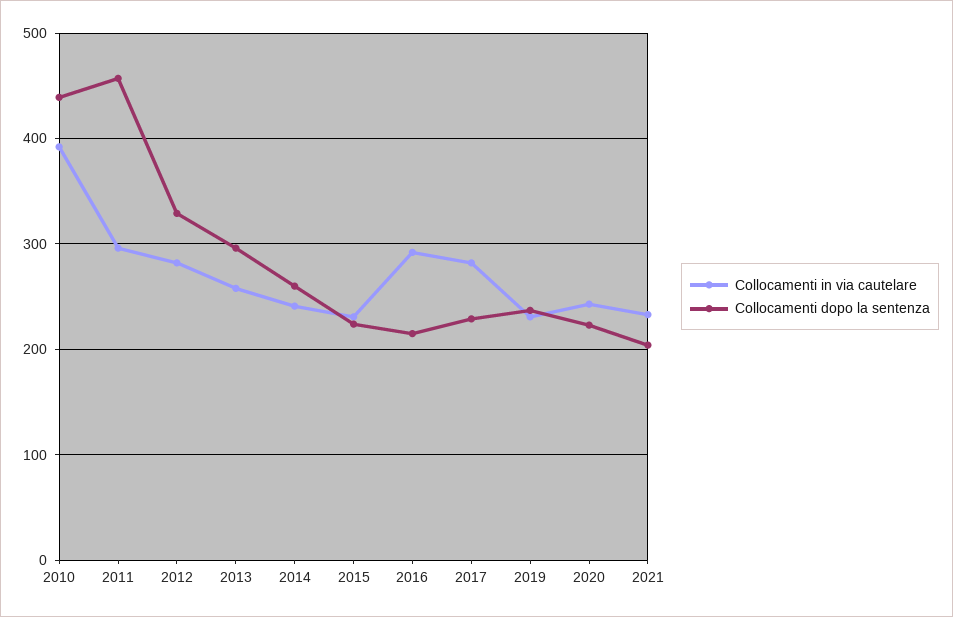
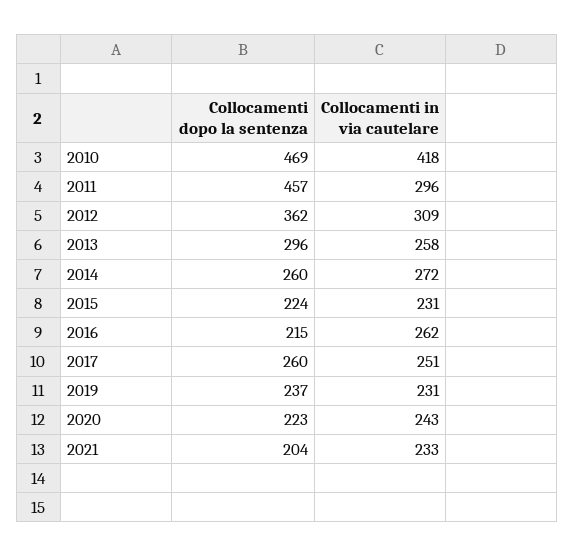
Collocamenti in via cautelare, 2010: 390 -> 418
Collocamenti dopo la sentenza, 2010: 440 -> 469
Collocamenti in via cautelare, 2012: 280 -> 309
Collocamenti dopo la sentenza, 2012: 330 -> 362
Collocamenti in via cautelare, 2014: 240 -> 272
Collocamenti in via cautelare, 2016: 290 -> 262
Collocamenti in via cautelare, 2017: 280 -> 251
Collocamenti dopo la sentenza, 2017: 230 -> 260

